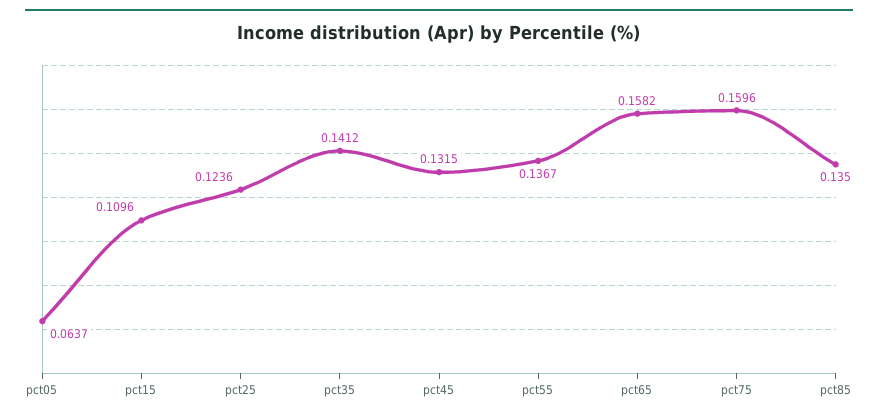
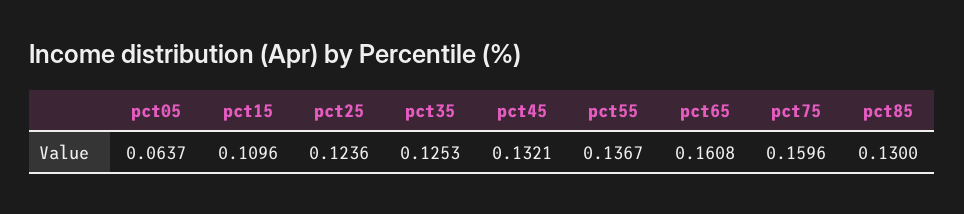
pct35: 0.1412 -> 0.1253
pct45: 0.1315 -> 0.1321
pct65: 0.1582 -> 0.1608
pct85: 0.135 -> 0.13

